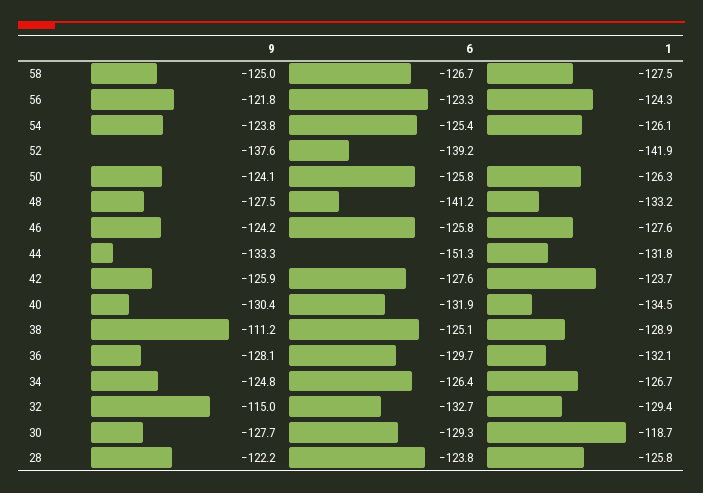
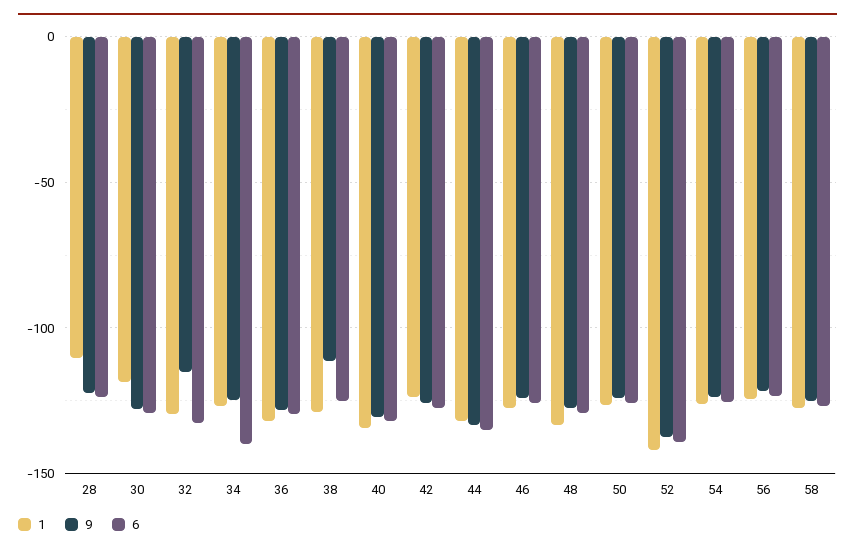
6, 48: -141.2 -> -130
6, 44: -151.3 -> -135
6, 34: -126.4 -> -140
1, 28: -125.8 -> -110

